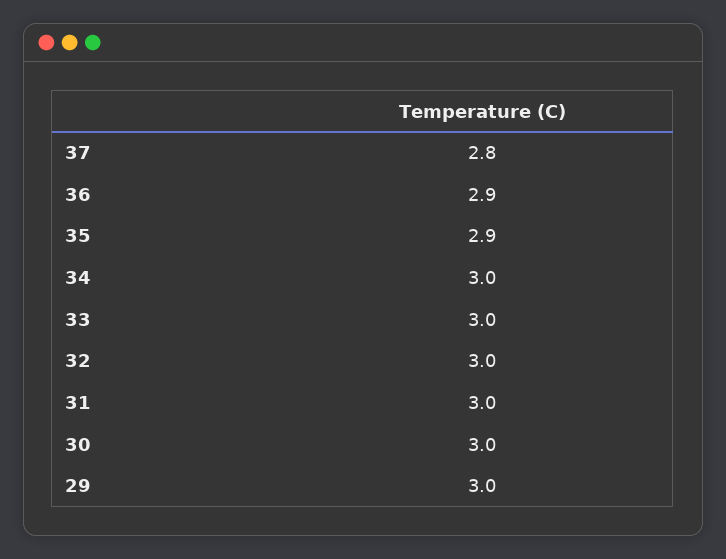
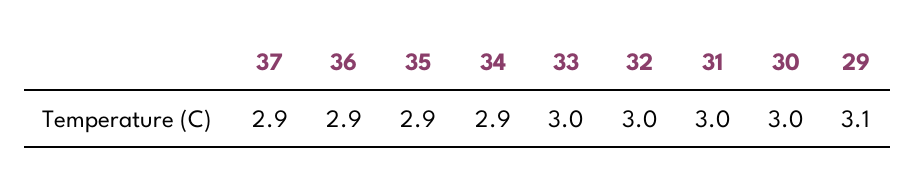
37: 2.8 -> 2.9
34: 3 -> 2.9
29: 3 -> 3.1

